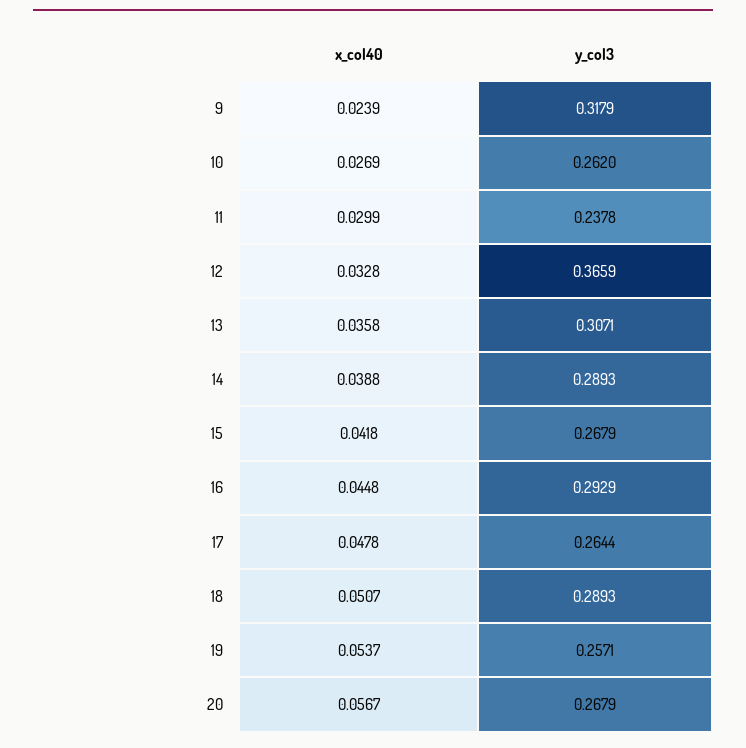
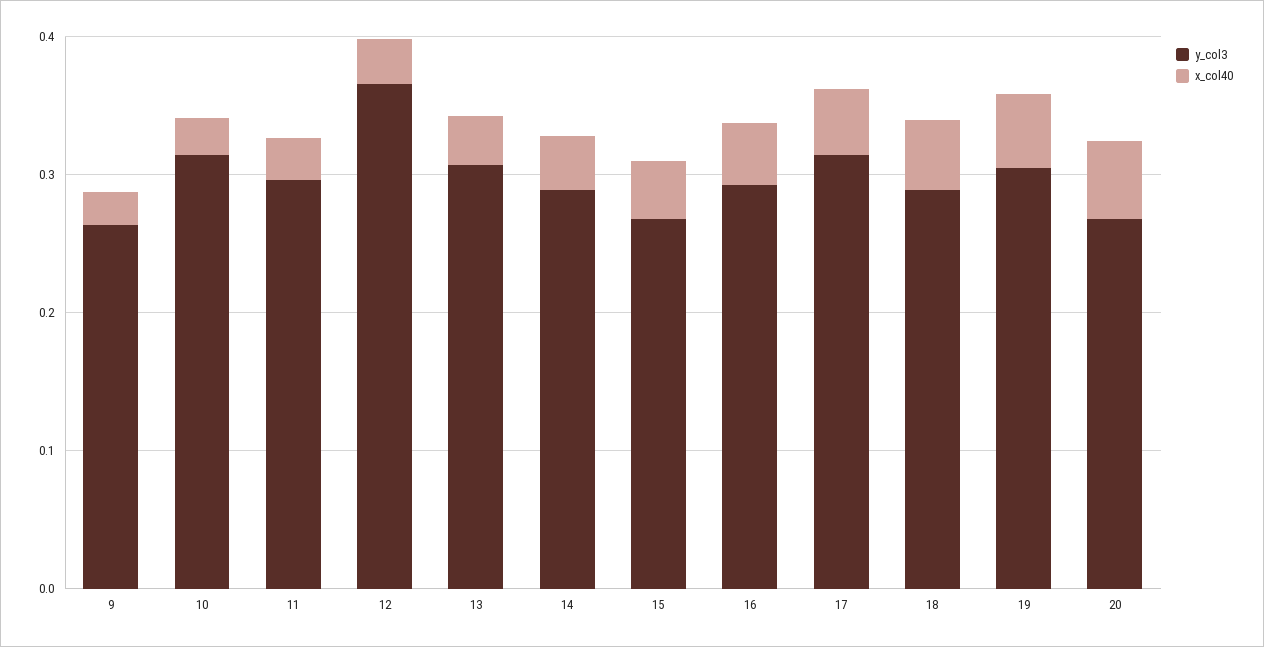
y_col3, 9: 0.3179 -> 0.26
y_col3, 10: 0.262 -> 0.32
y_col3, 11: 0.2378 -> 0.3
y_col3, 17: 0.2644 -> 0.32
y_col3, 19: 0.2571 -> 0.3

